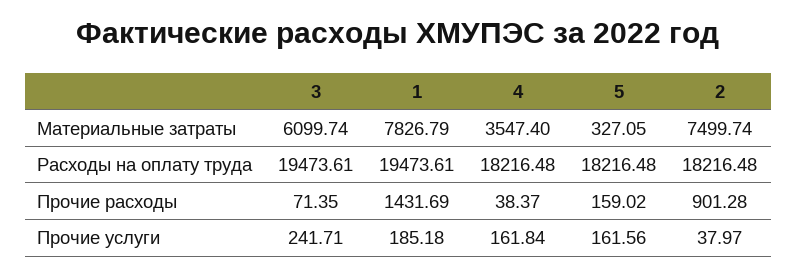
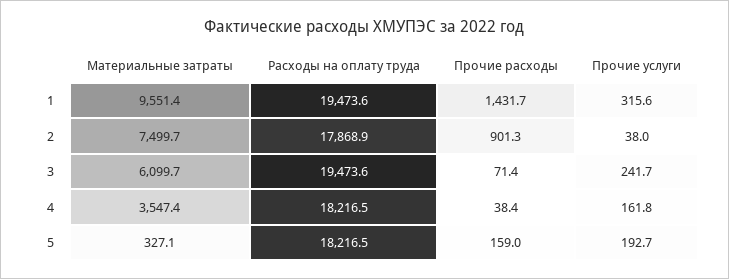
1, Материальные затраты: 7826.79 -> 9551.4
2, Расходы на оплату труда: 18216.48 -> 17868.9
1, Прочие услуги: 185.18 -> 315.6
5, Прочие услуги: 161.56 -> 192.7

